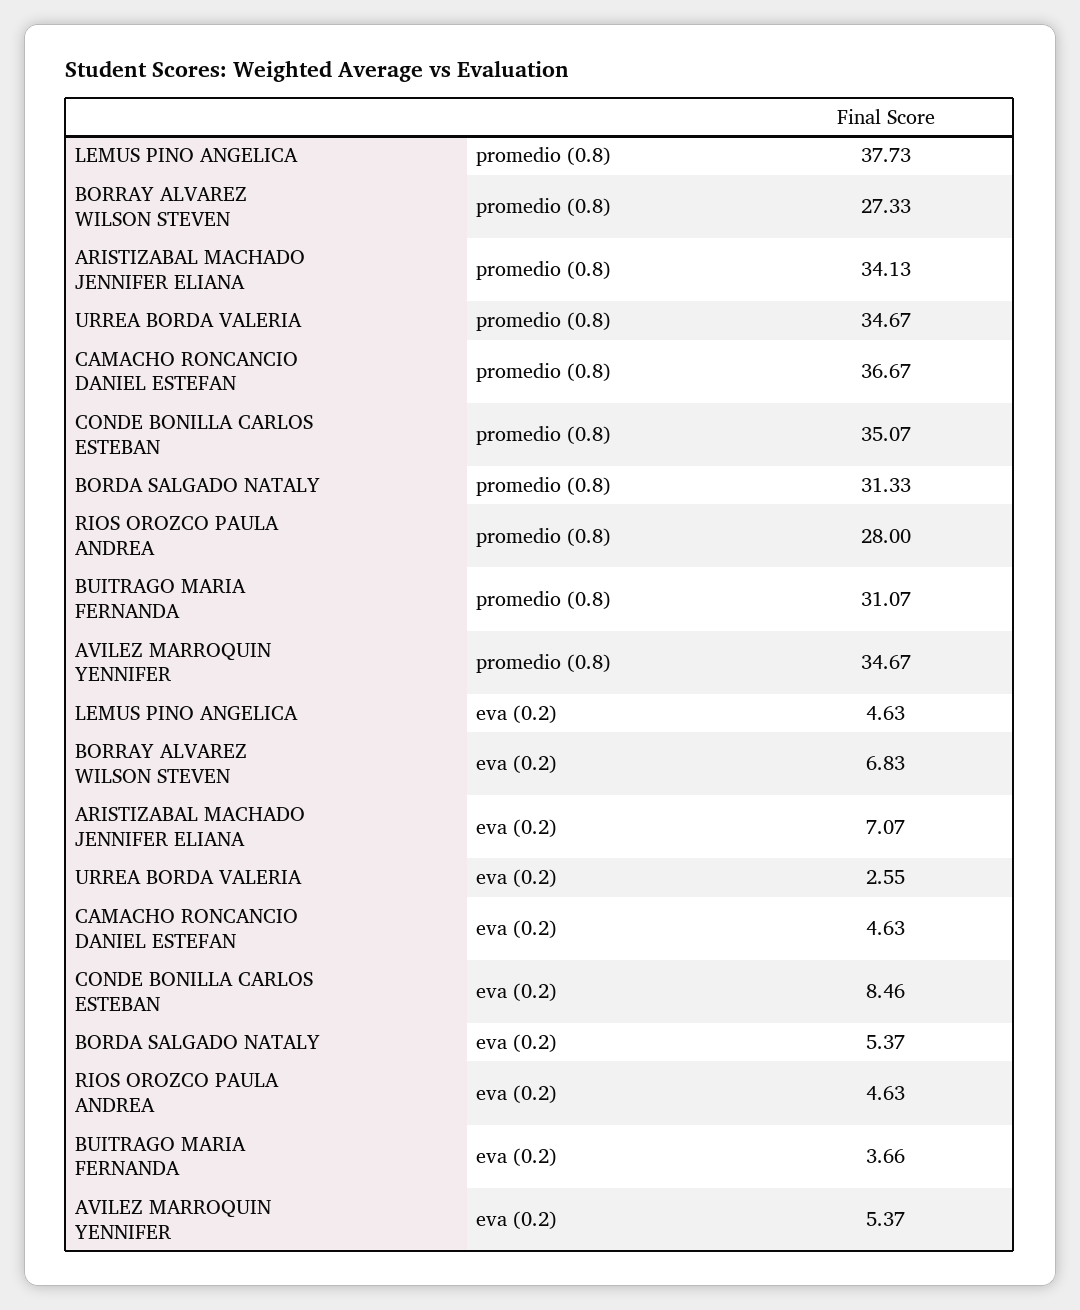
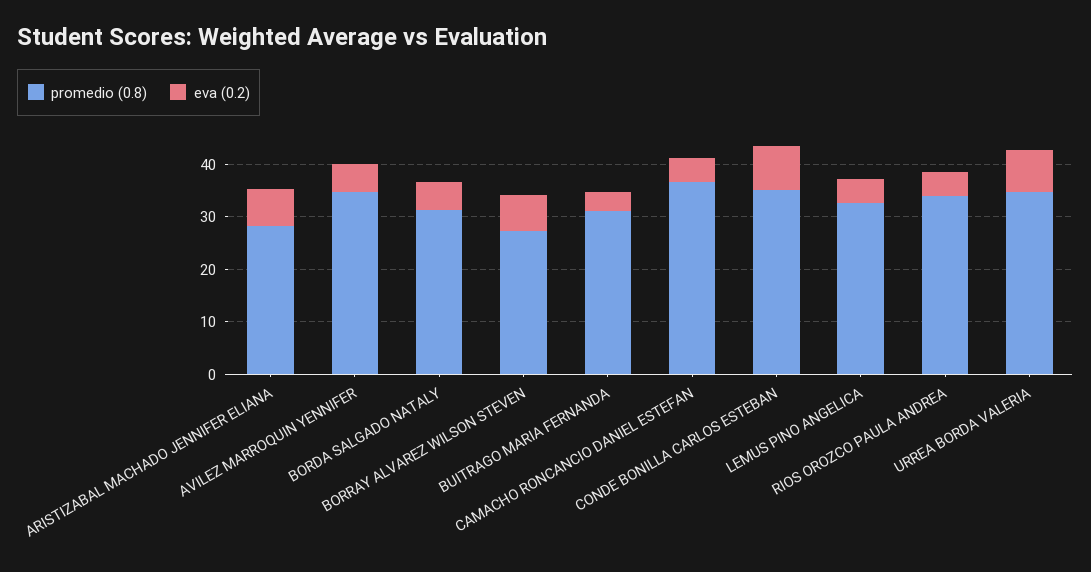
promedio (0.8), LEMUS PINO ANGELICA: 37.73 -> 32
promedio (0.8), ARISTIZABAL MACHADO JENNIFER ELIANA: 34.13 -> 28
promedio (0.8), RIOS OROZCO PAULA ANDREA: 28 -> 34
eva (0.2), URREA BORDA VALERIA: 2.55 -> 8

